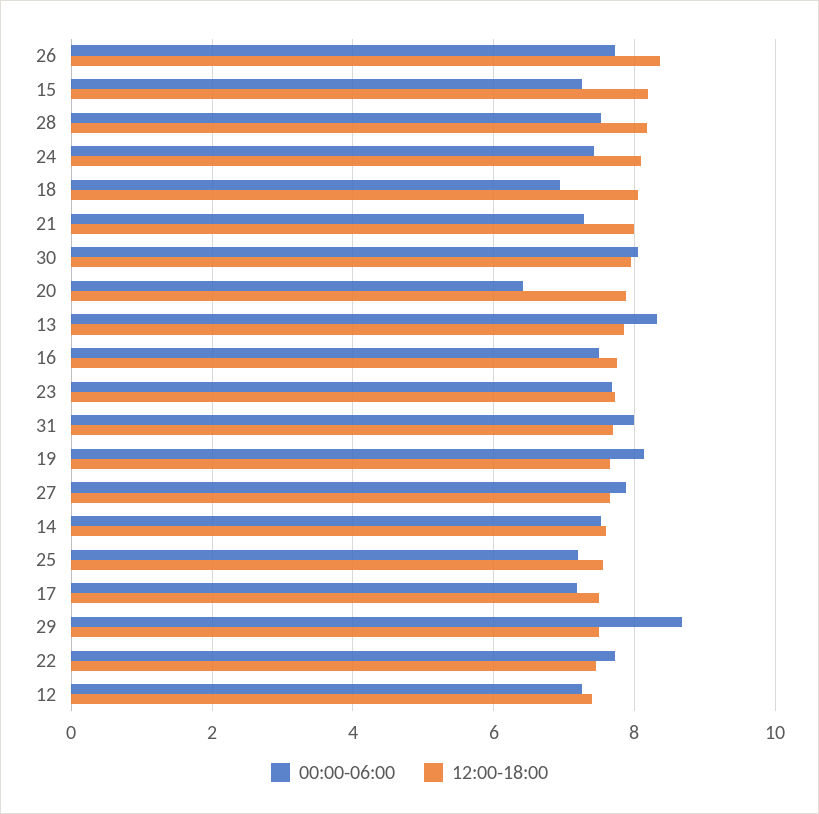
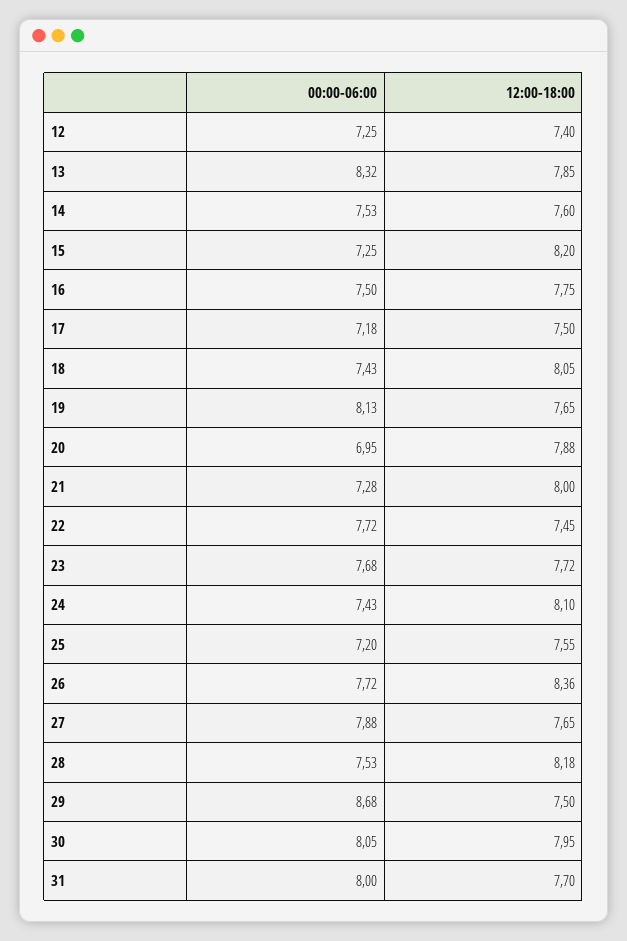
00:00-06:00, 18: 7 -> 7.43
00:00-06:00, 20: 6.4 -> 6.95

